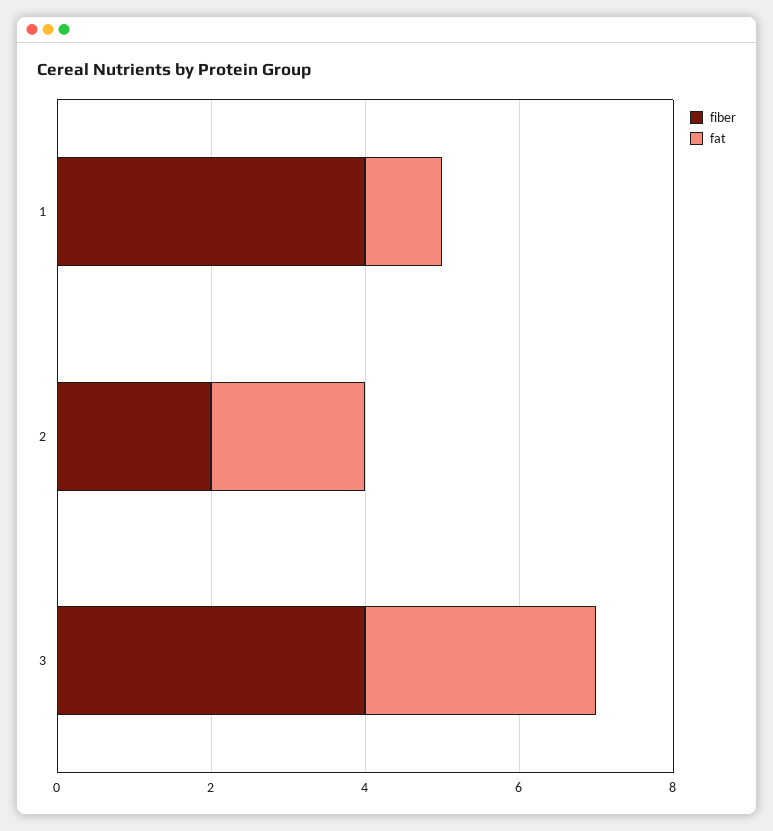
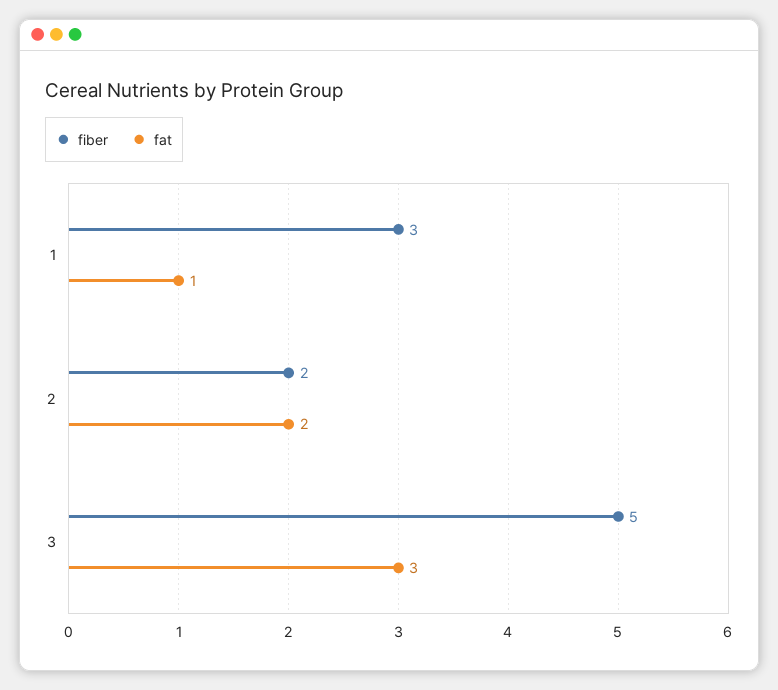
fiber, 1: 4 -> 3
fiber, 3: 4 -> 5

